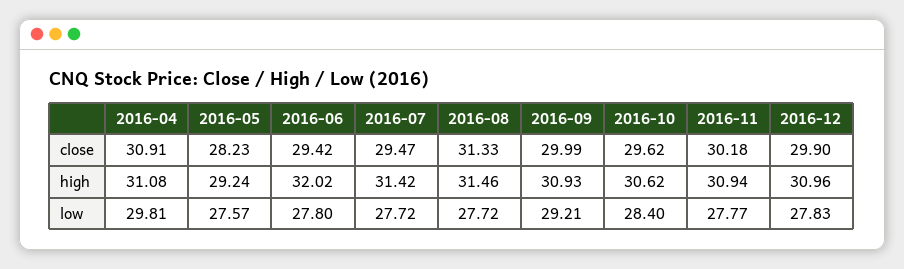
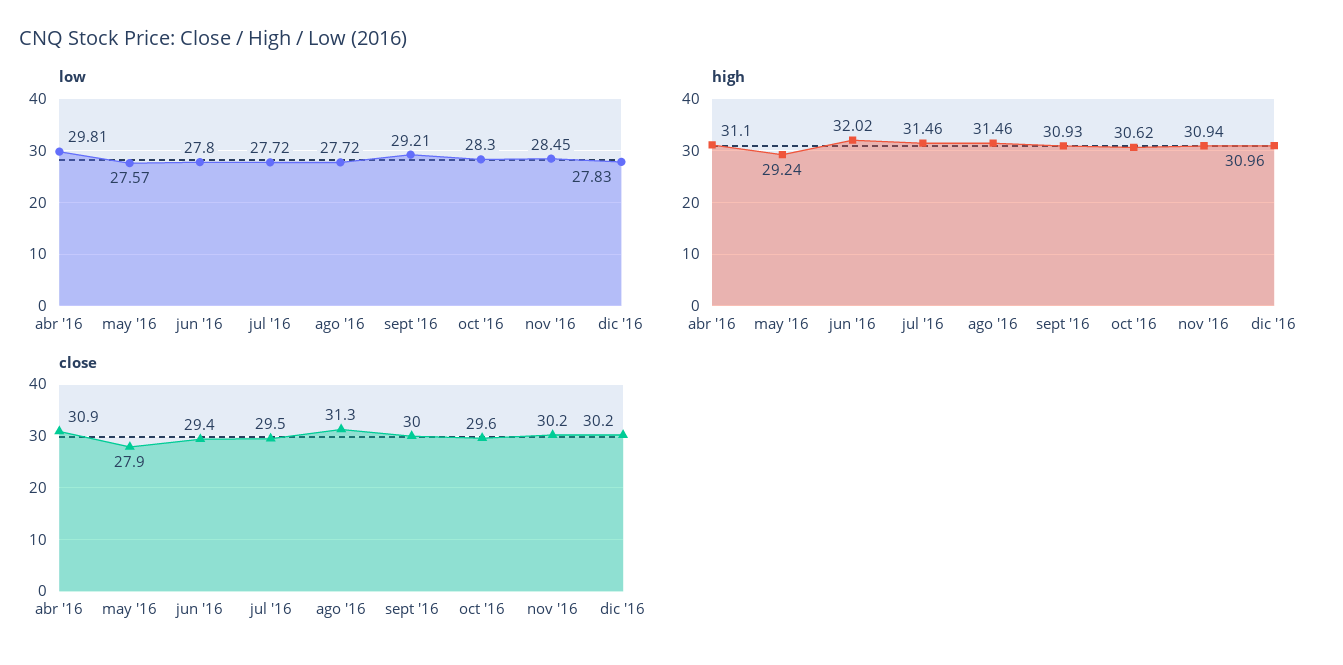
close, 2016-05: 28.23 -> 27.9
close, 2016-12: 29.9 -> 30.2
high, 2016-04: 31.08 -> 31.1
high, 2016-07: 31.42 -> 31.46
low, 2016-10: 28.4 -> 28.3
low, 2016-11: 27.77 -> 28.45

